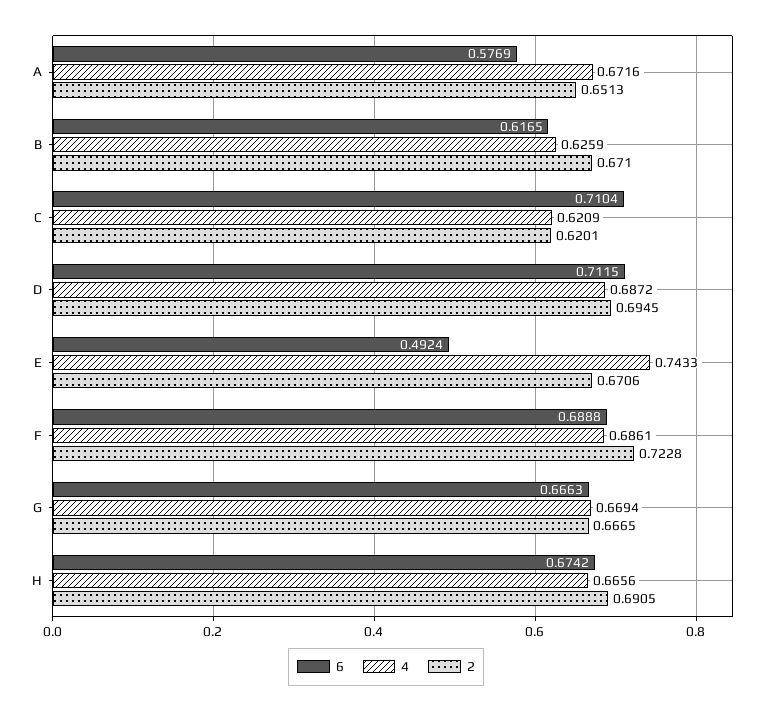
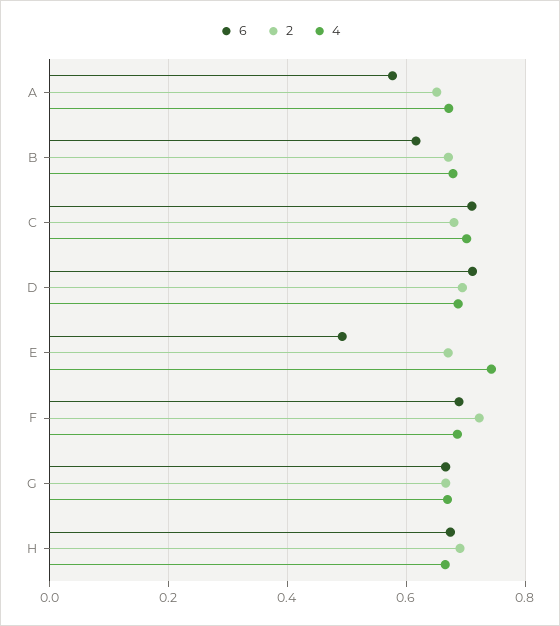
4, B: 0.6259 -> 0.68
4, C: 0.6209 -> 0.7
2, C: 0.6201 -> 0.68

